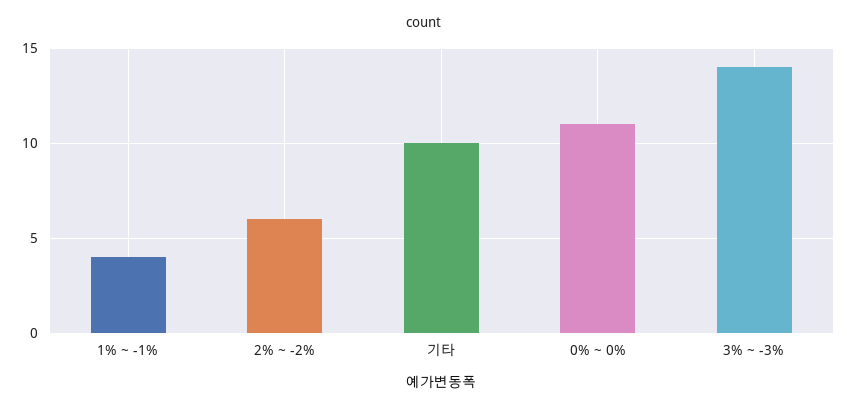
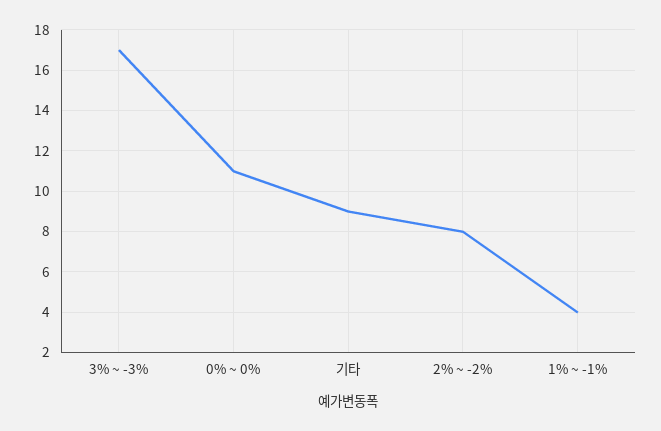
2% ~ -2%: 6 -> 8
기타: 10 -> 9
3% ~ -3%: 14 -> 17

